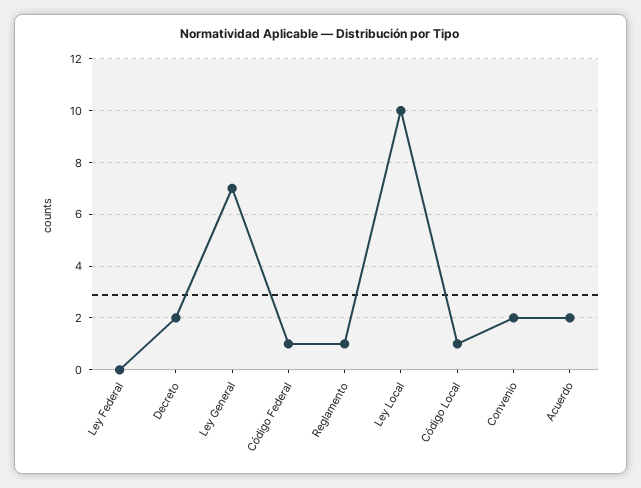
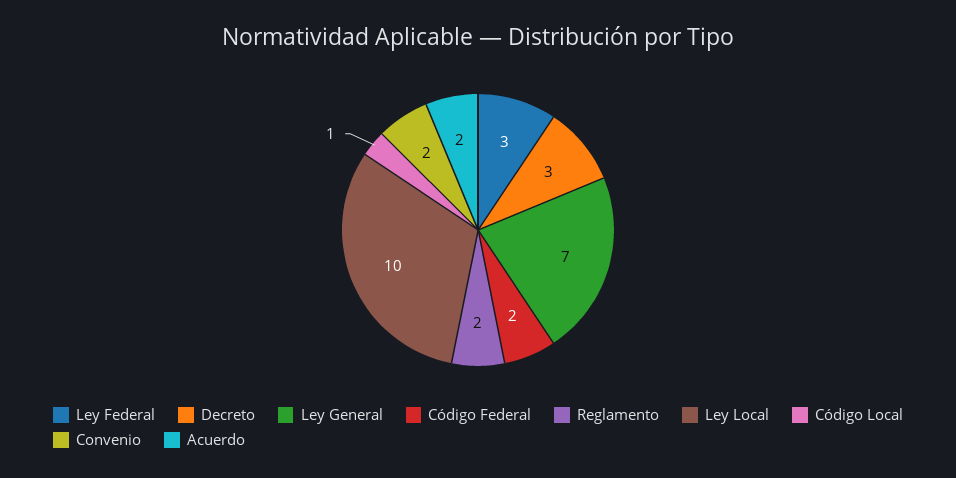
Ley Federal: 0 -> 3
Decreto: 2 -> 3
Código Federal: 1 -> 2
Reglamento: 1 -> 2

